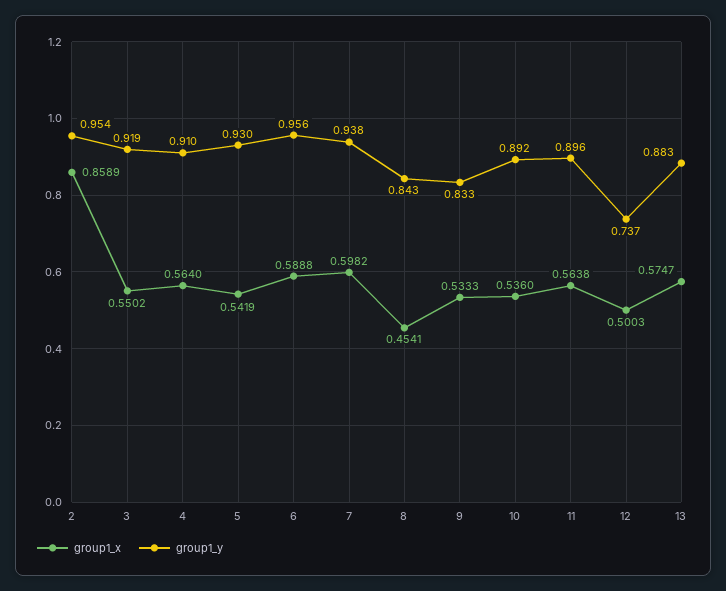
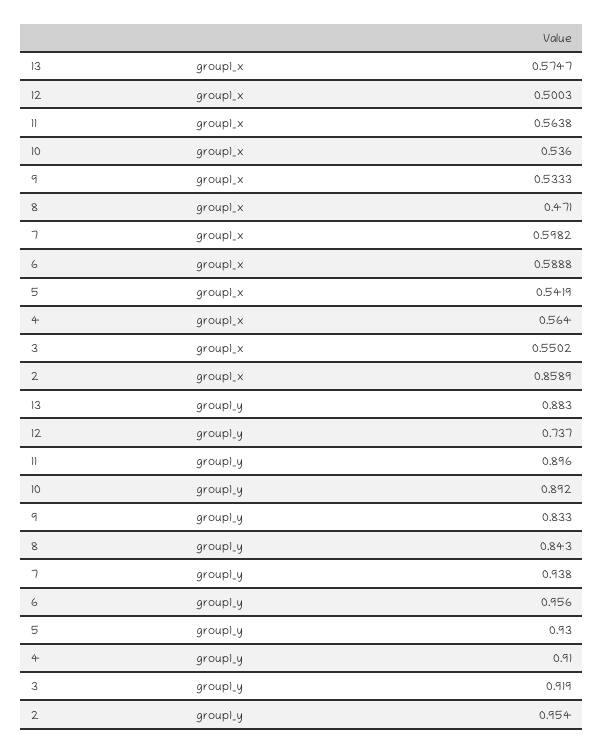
group1_x, 8: 0.4541 -> 0.471

